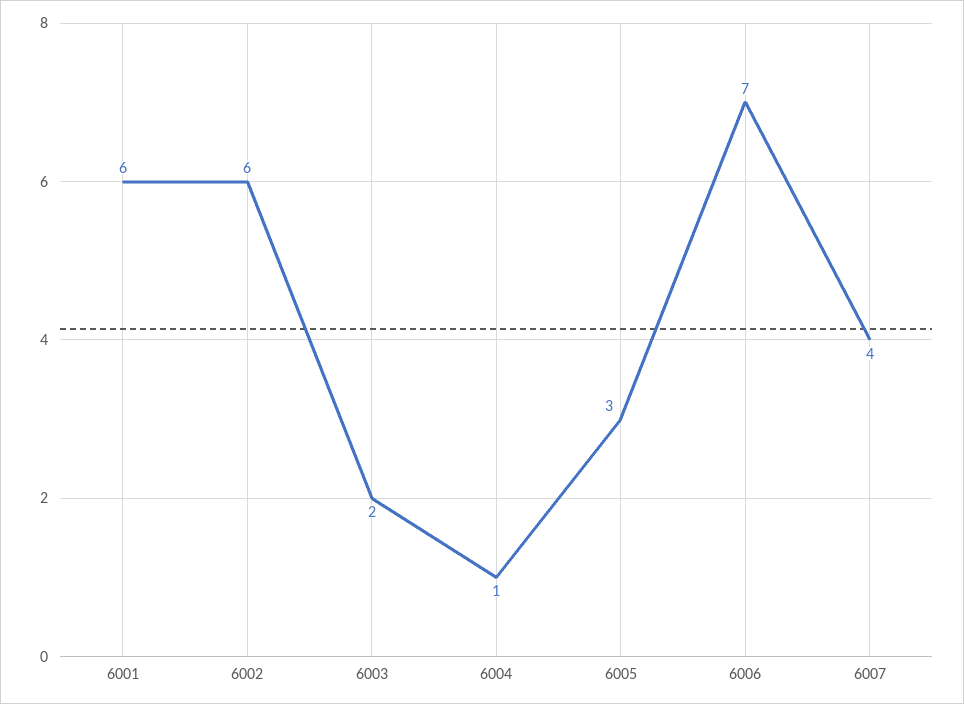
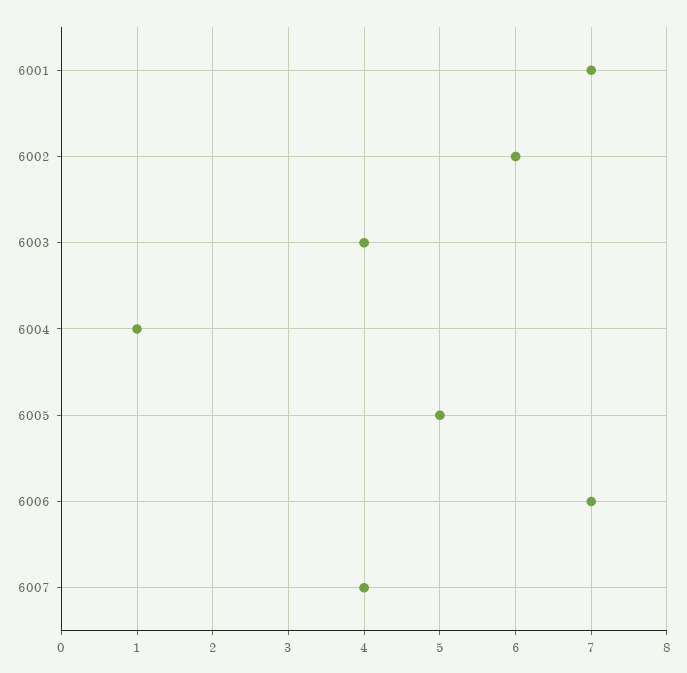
6001: 6 -> 7
6003: 2 -> 4
6005: 3 -> 5

